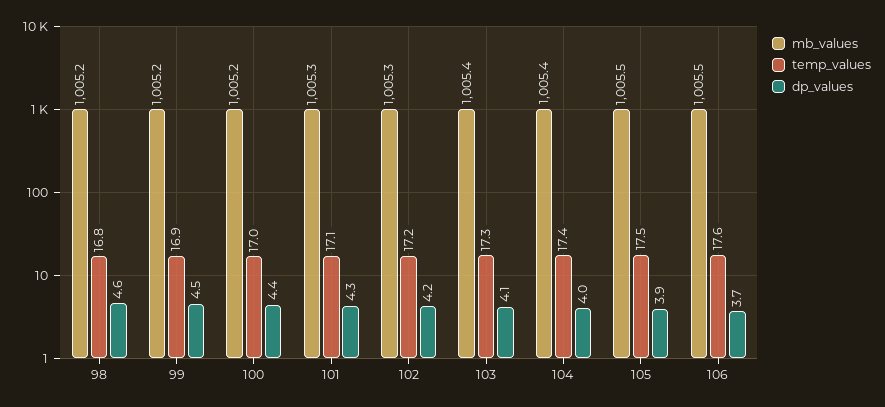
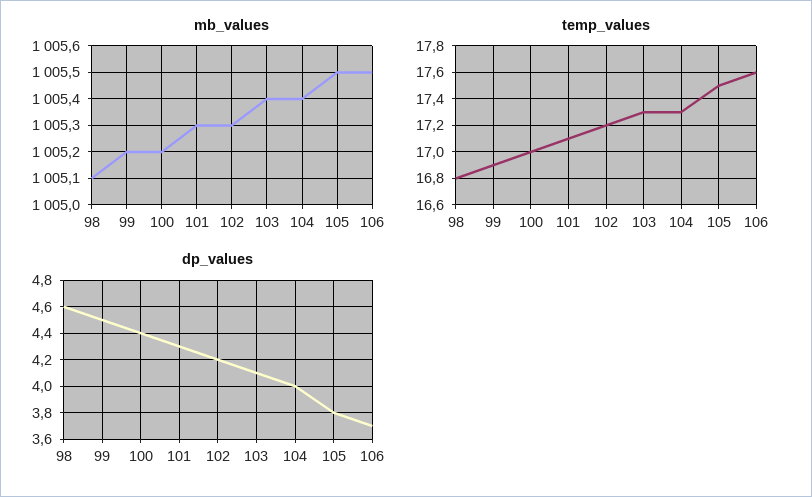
mb_values, 98: 1005.2 -> 1005.1
temp_values, 104: 17.4 -> 17.3
dp_values, 105: 3.9 -> 3.8

